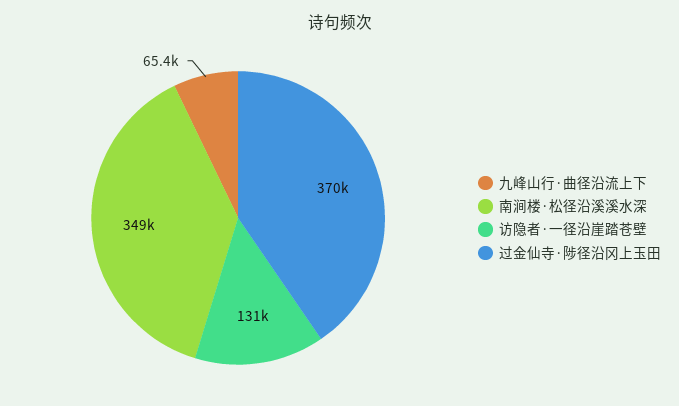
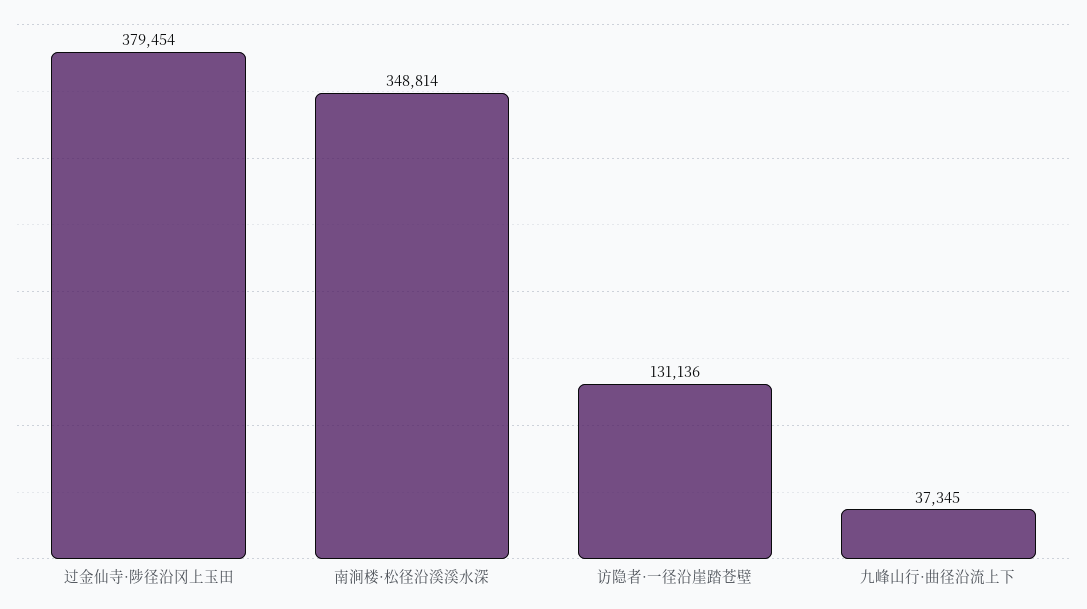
九峰山行·曲径沿流上下: 65400 -> 37345
过金仙寺·陟径沿冈上玉田: 370000 -> 379454

